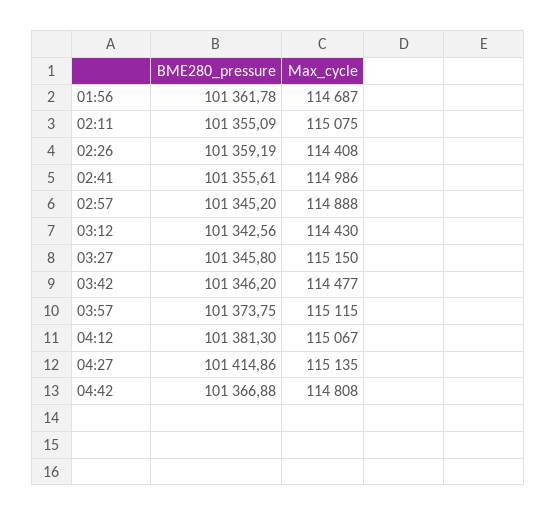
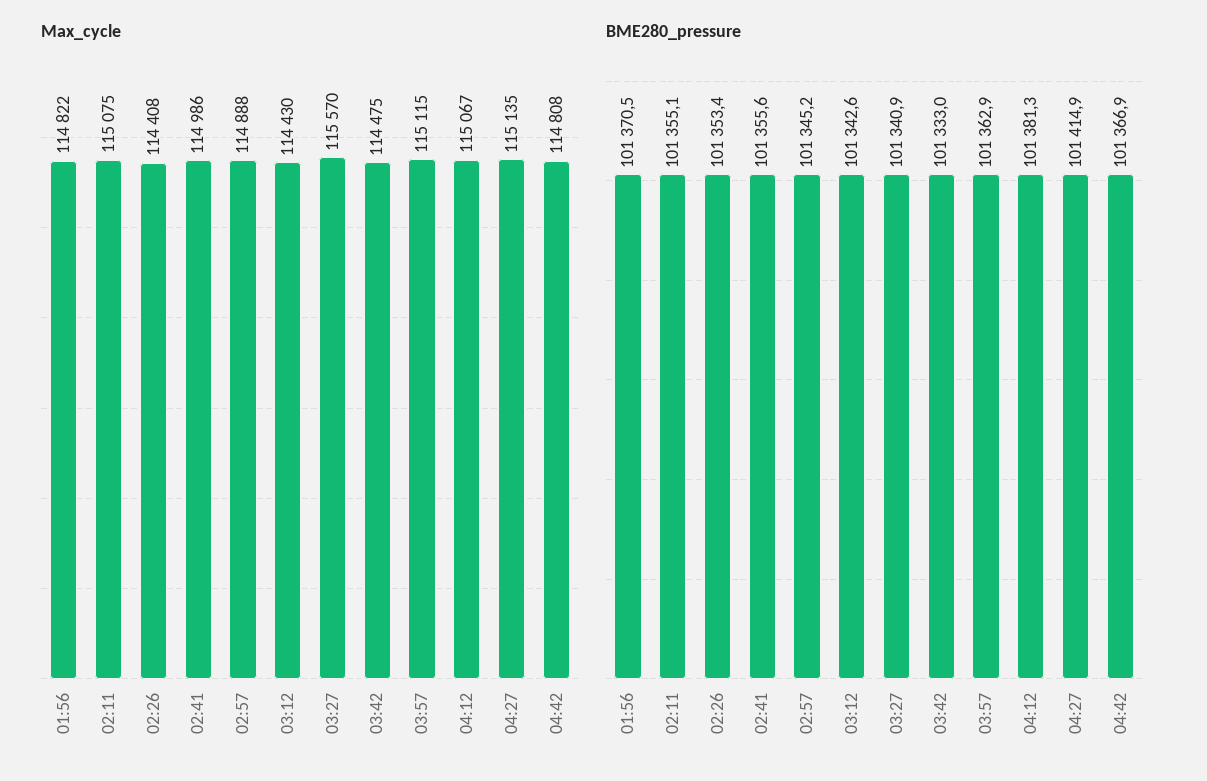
BME280_pressure, 01:56: 101361.78 -> 101370.5
Max_cycle, 01:56: 114687 -> 114822
BME280_pressure, 02:26: 101359.19 -> 101353.4
BME280_pressure, 03:27: 101345.8 -> 101340.9
Max_cycle, 03:27: 115150 -> 115570
BME280_pressure, 03:42: 101346.2 -> 101333
Max_cycle, 03:42: 114477 -> 114475
BME280_pressure, 03:57: 101373.75 -> 101362.9

